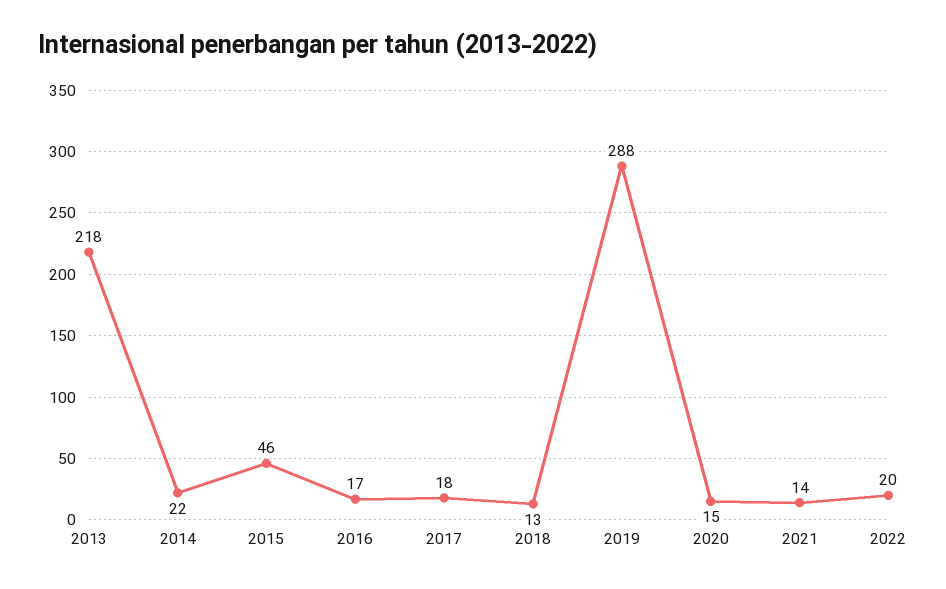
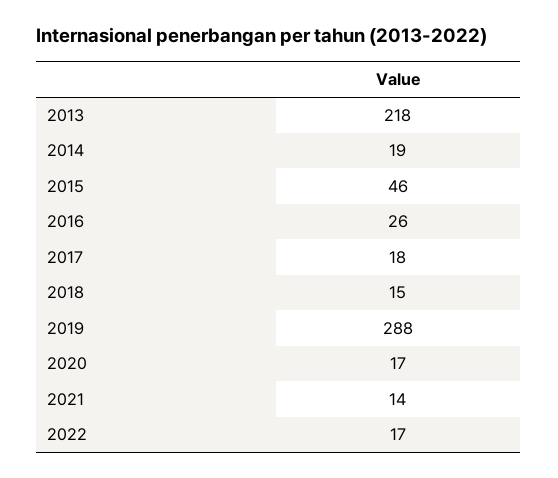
2014: 22 -> 19
2016: 17 -> 26
2018: 13 -> 15
2020: 15 -> 17
2022: 20 -> 17

